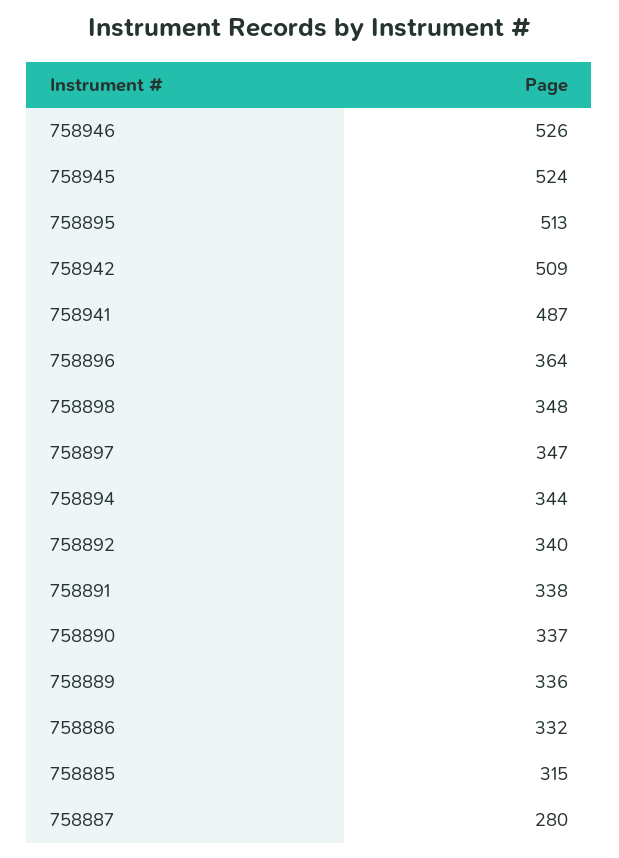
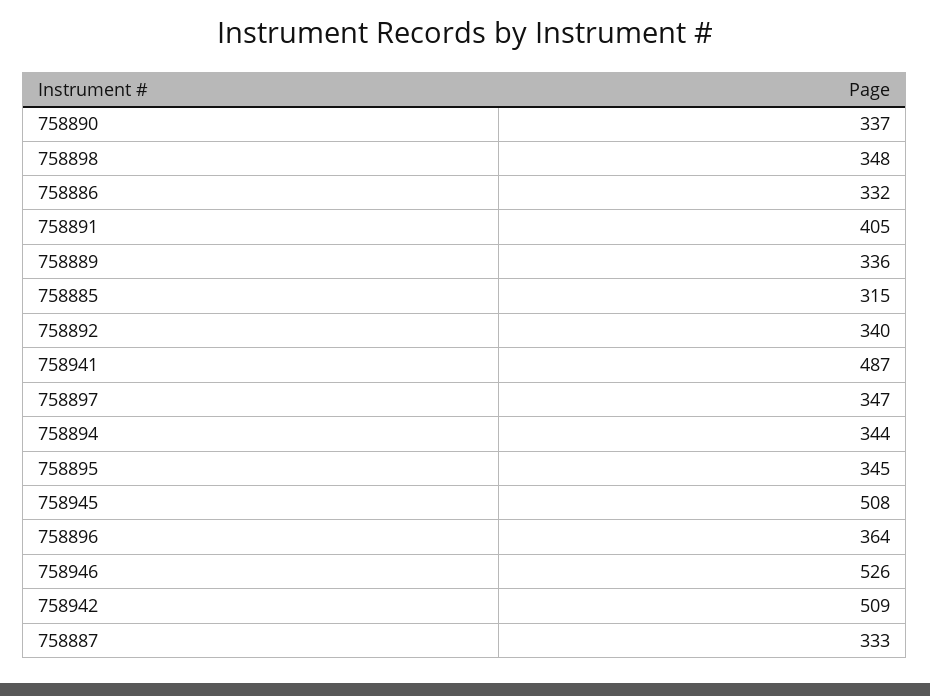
758945: 524 -> 508
758895: 513 -> 345
758891: 338 -> 405
758887: 280 -> 333

